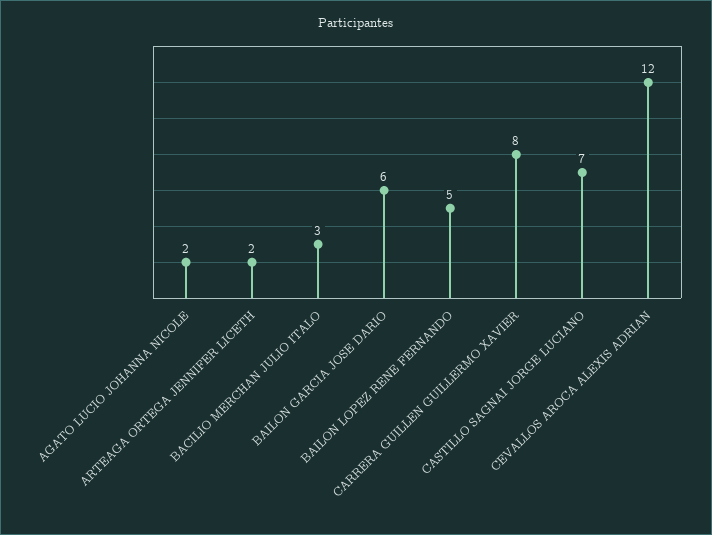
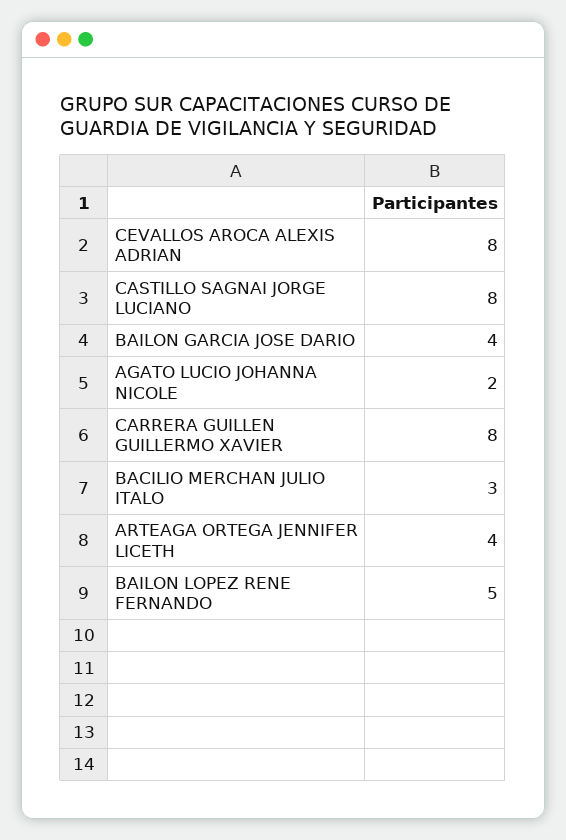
ARTEAGA ORTEGA JENNIFER LICETH: 2 -> 4
BAILON GARCIA JOSE DARIO: 6 -> 4
CASTILLO SAGNAI JORGE LUCIANO: 7 -> 8
CEVALLOS AROCA ALEXIS ADRIAN: 12 -> 8

